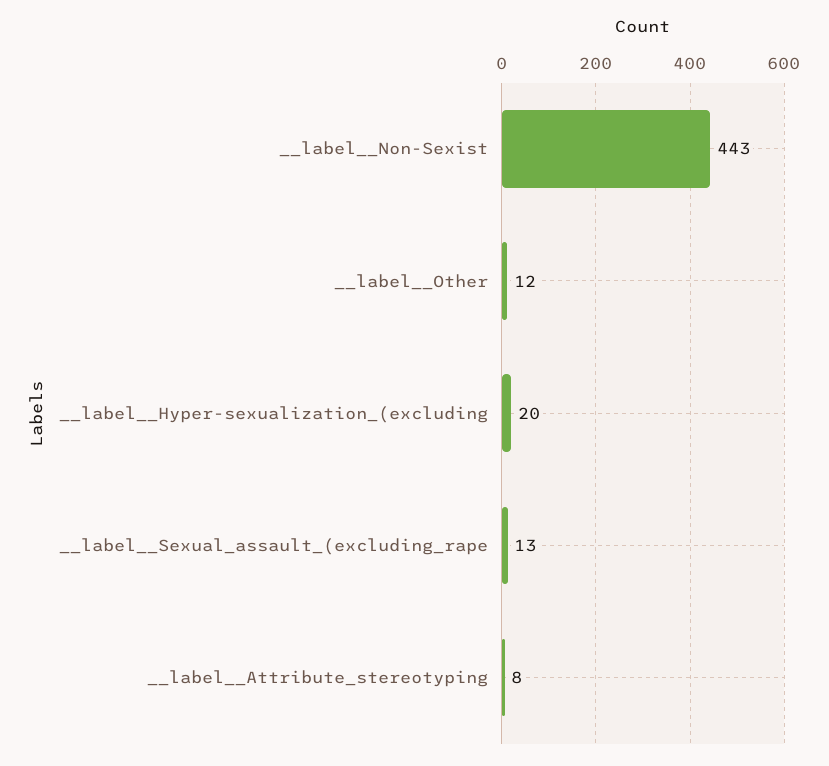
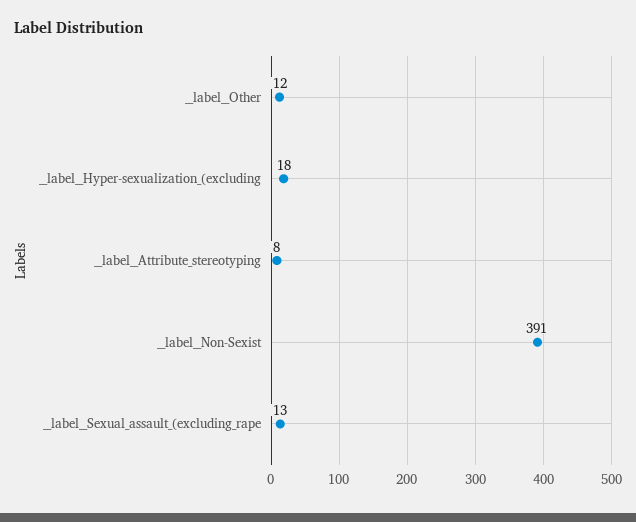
__label__Non-Sexist: 443 -> 391
__label__Hyper-sexualization_(excluding: 20 -> 18

